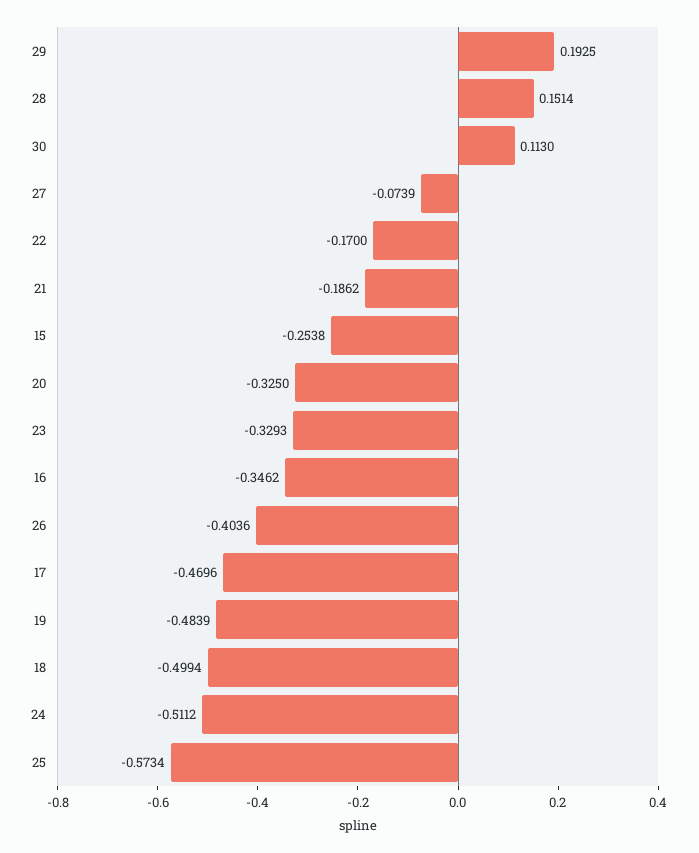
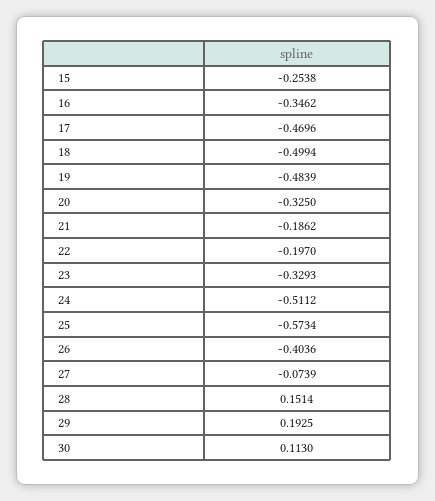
22: -0.17 -> -0.197

